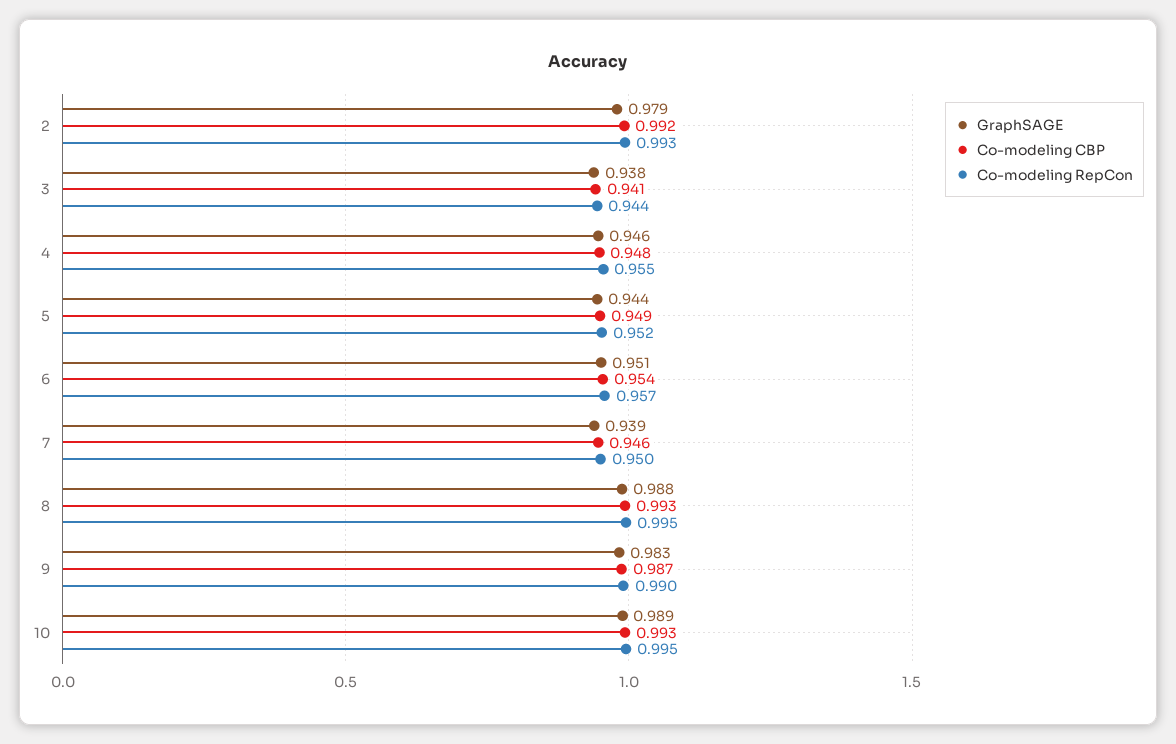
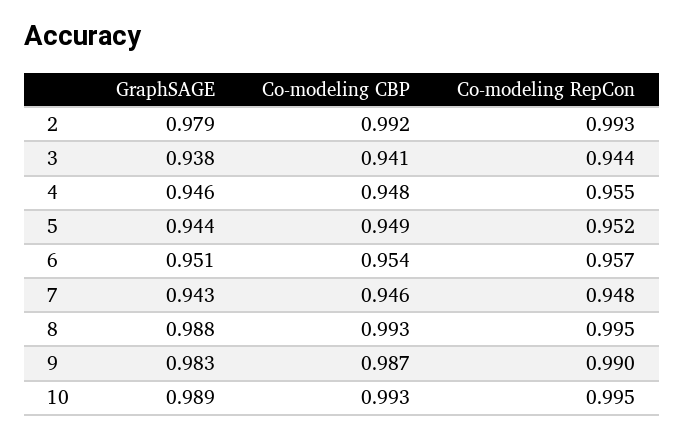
GraphSAGE, 7: 0.939 -> 0.943
Co-modeling RepCon, 7: 0.95 -> 0.948

